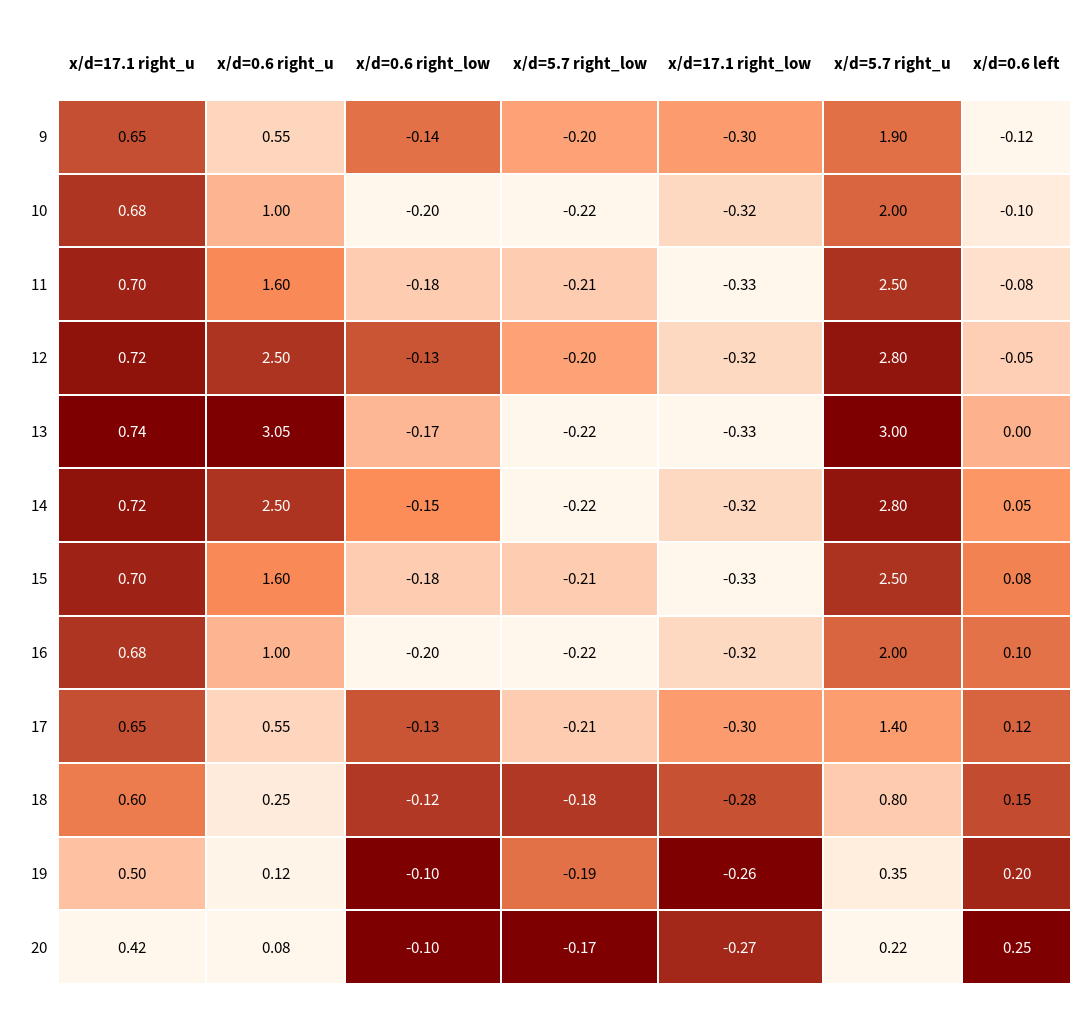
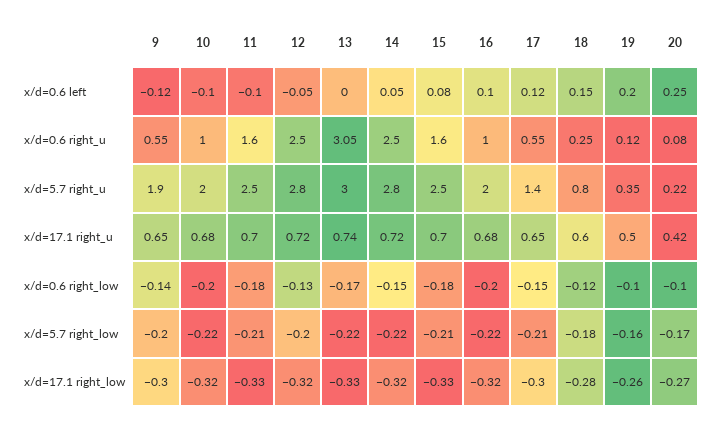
x/d=0.6 left, 11: -0.08 -> -0.1
x/d=0.6 right_low, 17: -0.13 -> -0.15
x/d=5.7 right_low, 19: -0.19 -> -0.16

